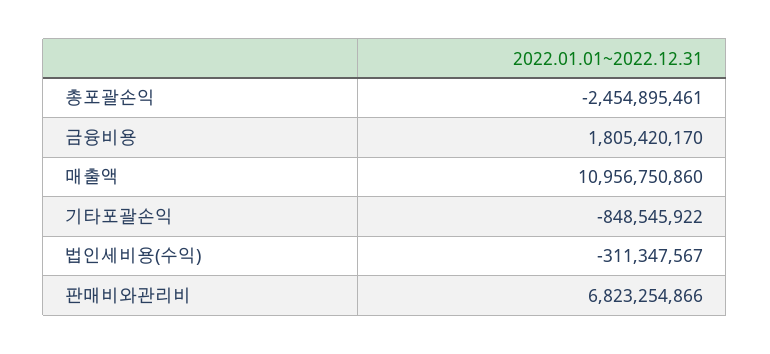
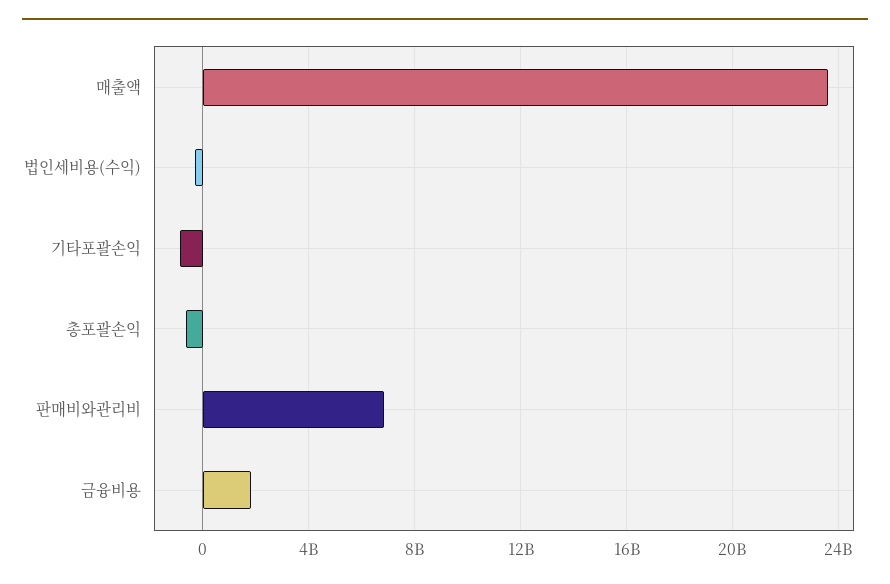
총포괄손익: -2454895461 -> -500000000
매출액: 10956750860 -> 23500000000

